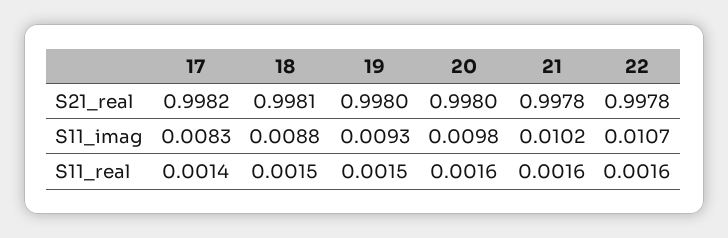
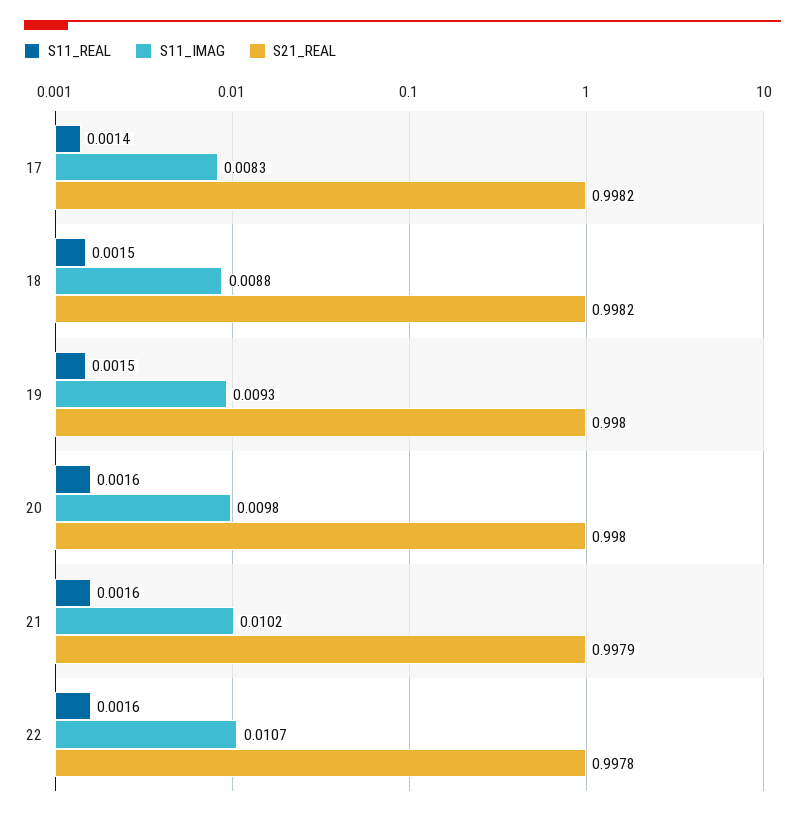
S21_real, 18: 0.9981 -> 0.9982
S21_real, 21: 0.9978 -> 0.9979

